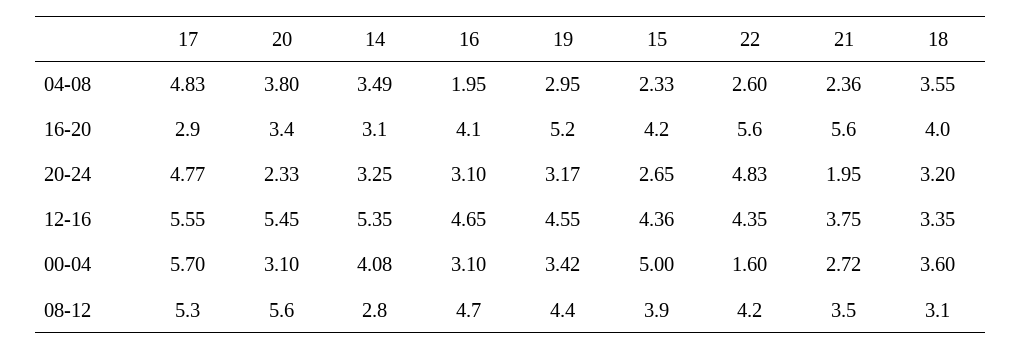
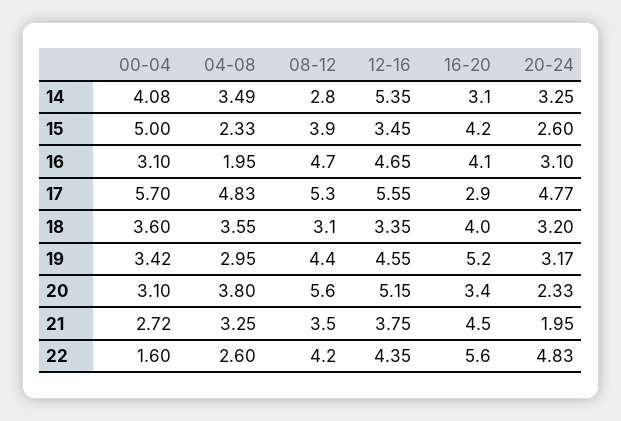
21, 04-08: 2.36 -> 3.25
21, 16-20: 5.6 -> 4.5
15, 20-24: 2.65 -> 2.6
20, 12-16: 5.45 -> 5.15
15, 12-16: 4.36 -> 3.45

